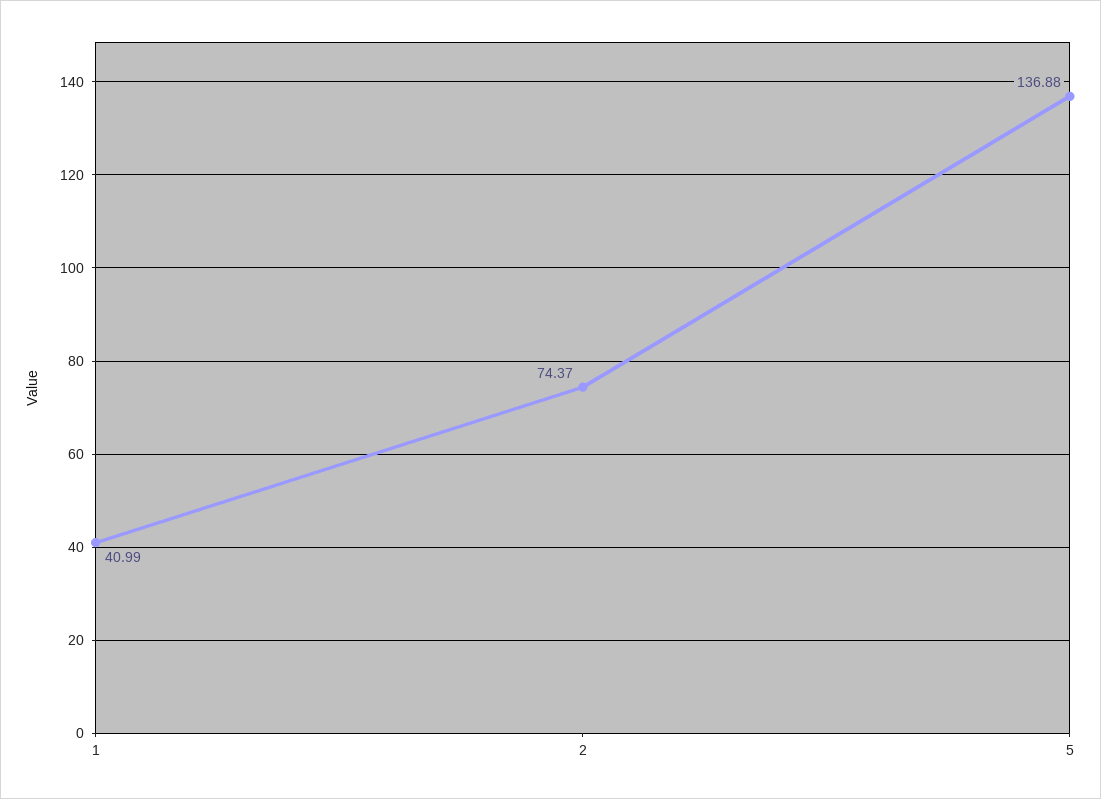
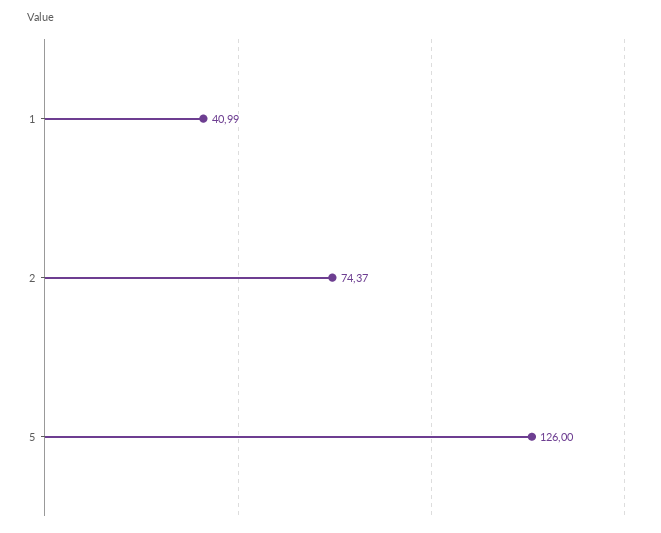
5: 136.88 -> 126

